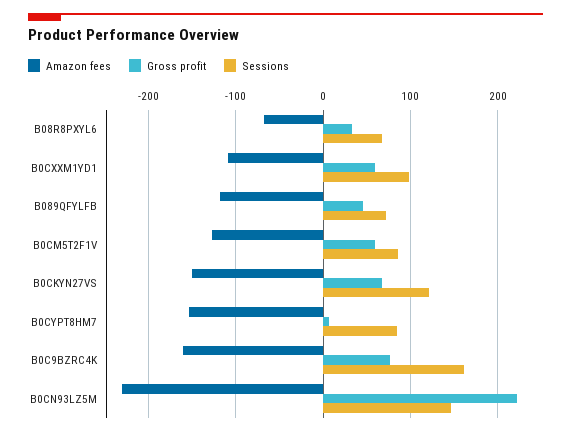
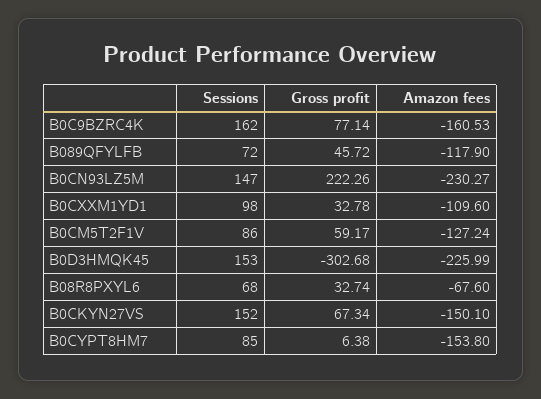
Gross profit, B0CXXM1YD1: 60 -> 32.78
Sessions, B0CKYN27VS: 120 -> 152
Sessions, B0D3HMQK45: none -> 153
Gross profit, B0D3HMQK45: none -> -302.68
Amazon fees, B0D3HMQK45: none -> -225.99

